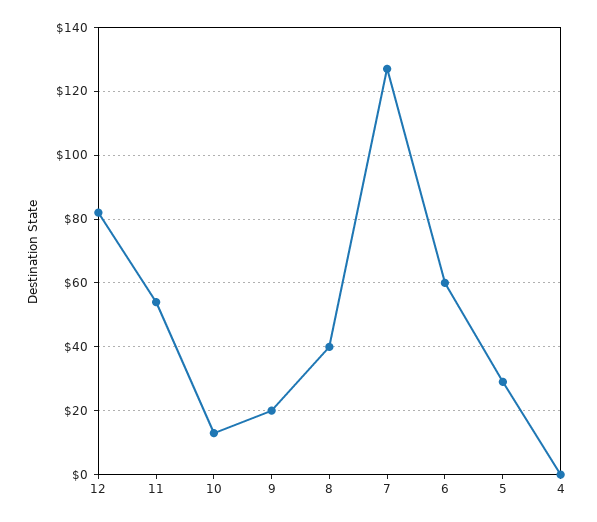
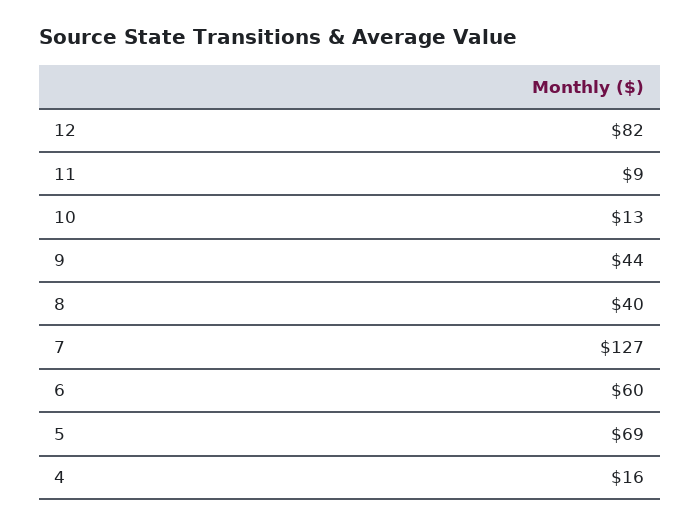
11: 55 -> 9
9: 20 -> 44
5: 30 -> 69
4: 0 -> 16

